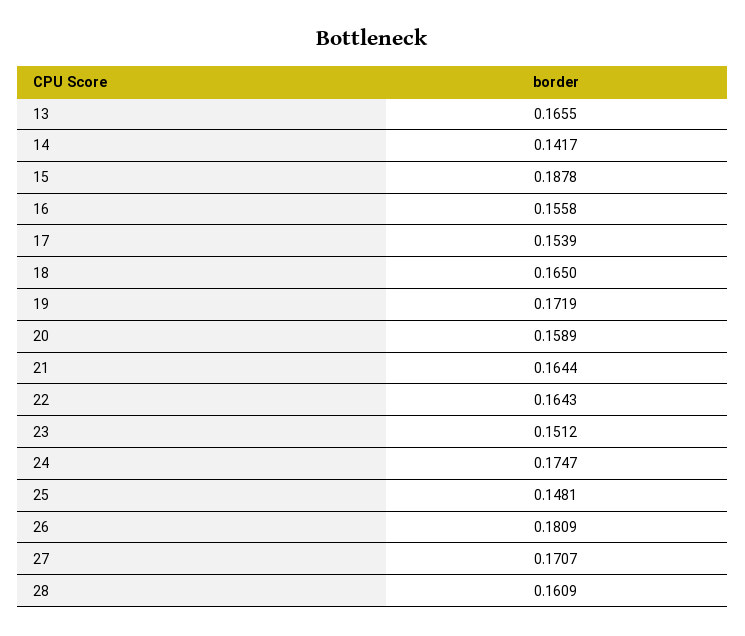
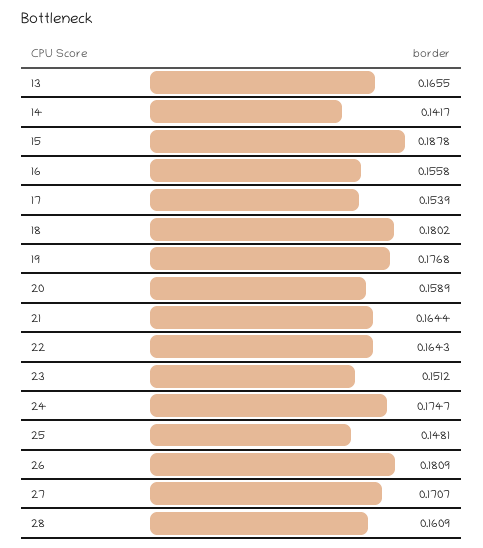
18: 0.165 -> 0.1802
19: 0.1719 -> 0.1768

